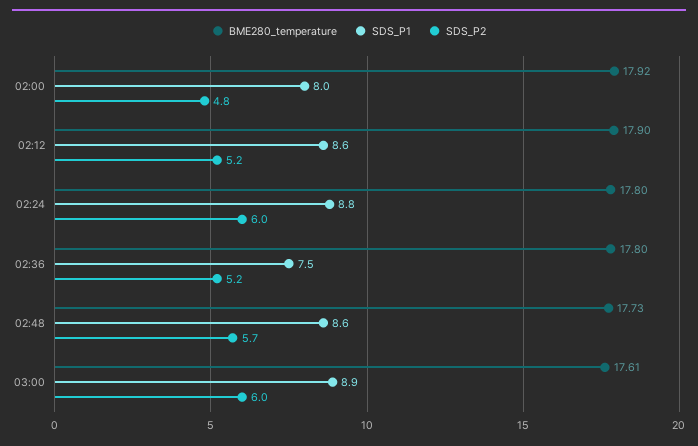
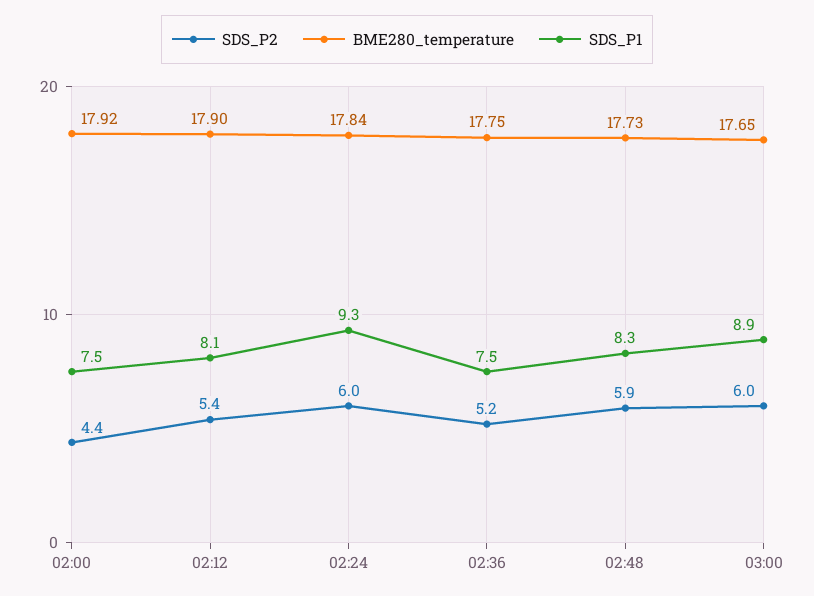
SDS_P1, 02:00: 8 -> 7.5
SDS_P2, 02:00: 4.8 -> 4.4
SDS_P1, 02:12: 8.6 -> 8.1
SDS_P2, 02:12: 5.2 -> 5.4
BME280_temperature, 02:24: 17.8 -> 17.84
SDS_P1, 02:24: 8.8 -> 9.3
BME280_temperature, 02:36: 17.8 -> 17.75
SDS_P1, 02:48: 8.6 -> 8.3
SDS_P2, 02:48: 5.7 -> 5.9
BME280_temperature, 03:00: 17.61 -> 17.65

